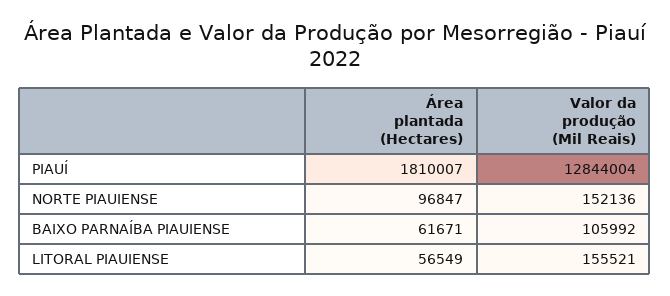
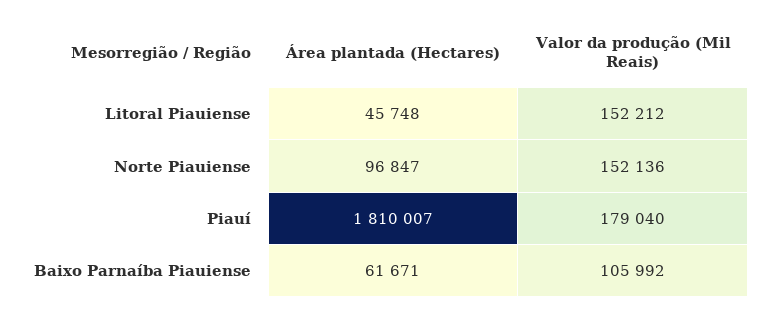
Valor da produção (Mil Reais), PIAUÍ: 12844004 -> 179040
Área plantada (Hectares), LITORAL PIAUIENSE: 56549 -> 45748
Valor da produção (Mil Reais), LITORAL PIAUIENSE: 155521 -> 152212

